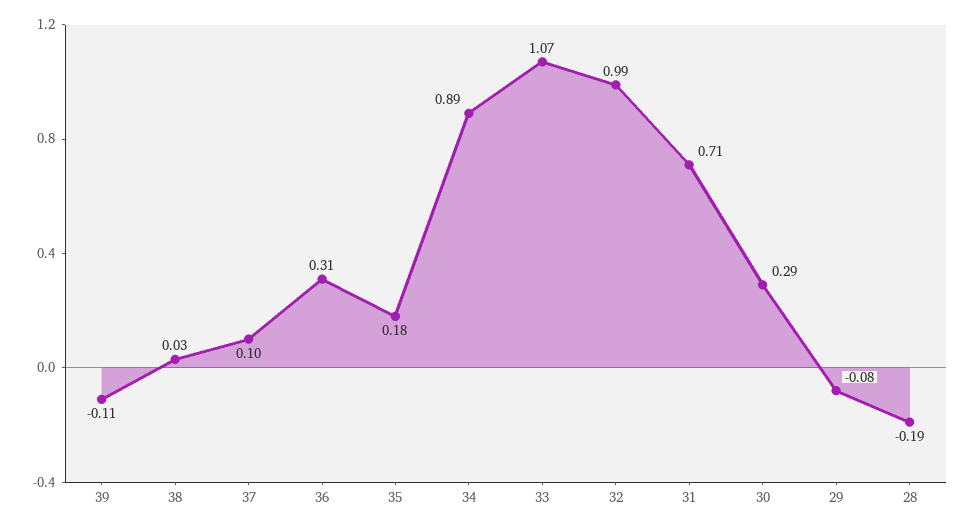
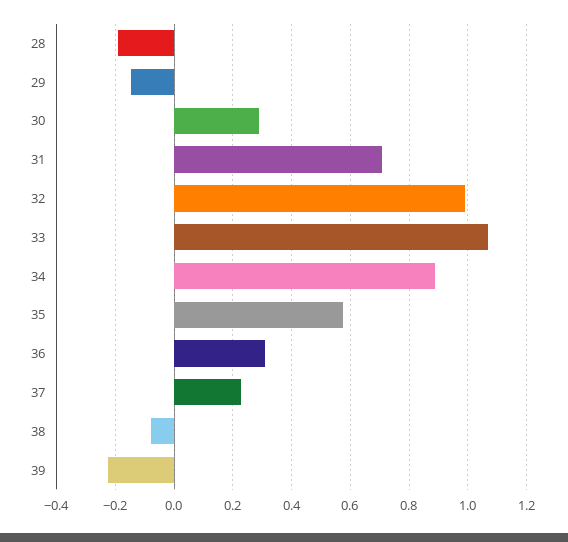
39: -0.11 -> -0.225
38: 0.03 -> -0.075
37: 0.1 -> 0.225
35: 0.18 -> 0.575
29: -0.08 -> -0.15

